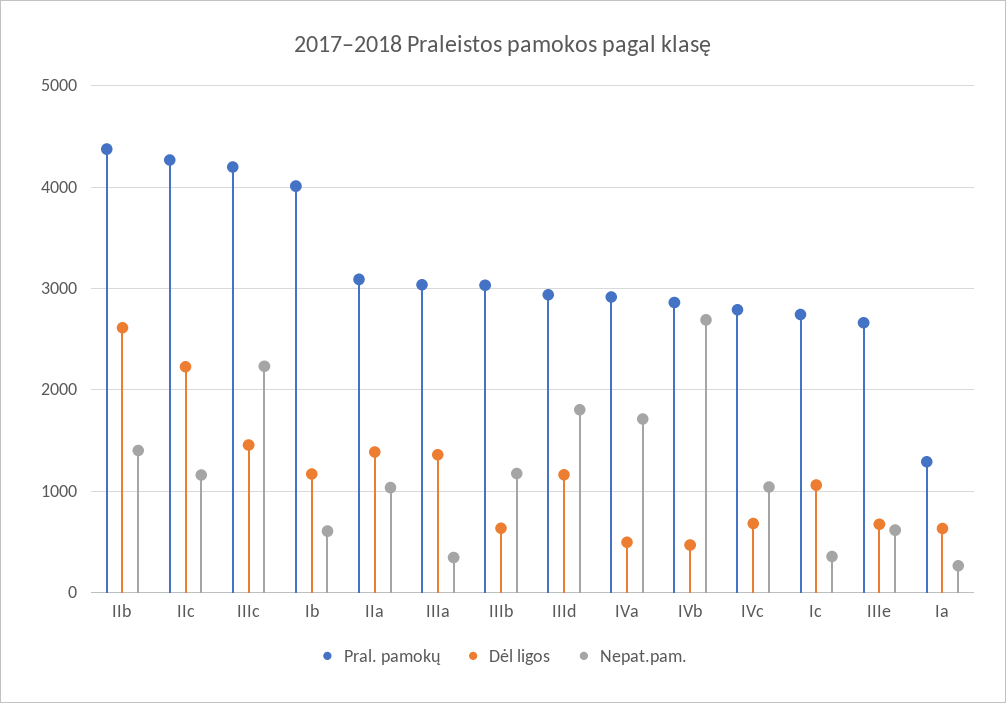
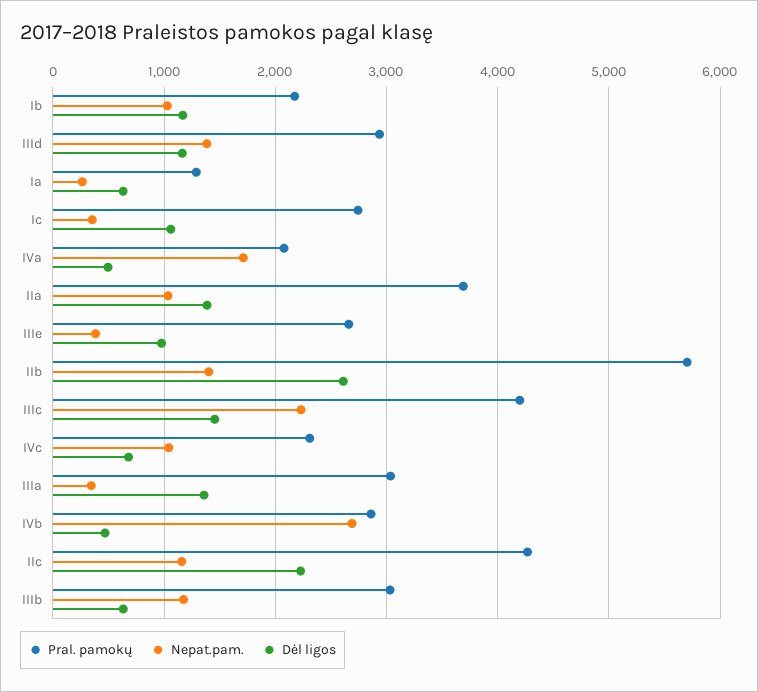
Pral. pamokų, IIb: 4400 -> 5700
Pral. pamokų, Ib: 4000 -> 2200
Nepat.pam., Ib: 600 -> 1000
Pral. pamokų, IIa: 3100 -> 3700
Nepat.pam., IIId: 1800 -> 1400
Pral. pamokų, IVa: 2900 -> 2100
Pral. pamokų, IVc: 2800 -> 2300
Dėl ligos, IIIe: 700 -> 1000
Nepat.pam., IIIe: 600 -> 400

